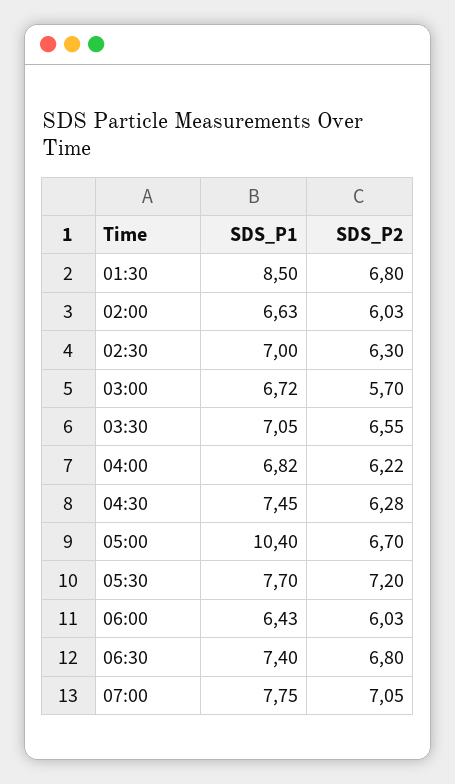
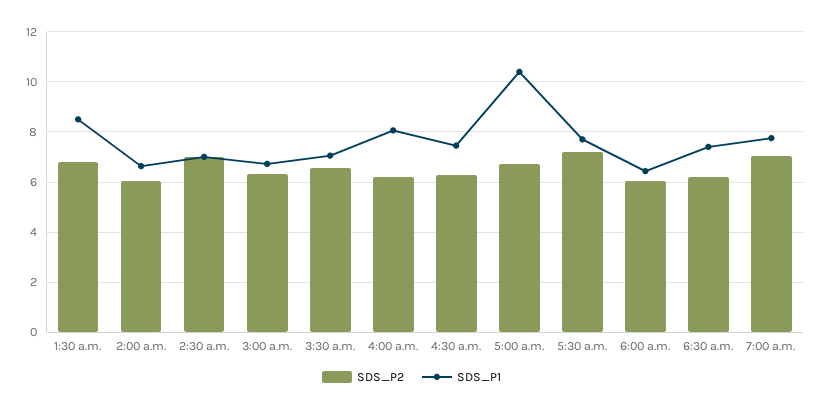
SDS_P2, 02:30: 6.3 -> 7
SDS_P2, 03:00: 5.7 -> 6.25
SDS_P1, 04:00: 6.82 -> 8
SDS_P2, 06:30: 6.8 -> 6.25

